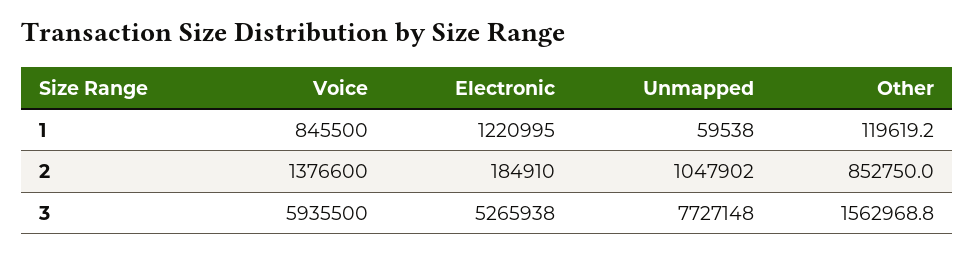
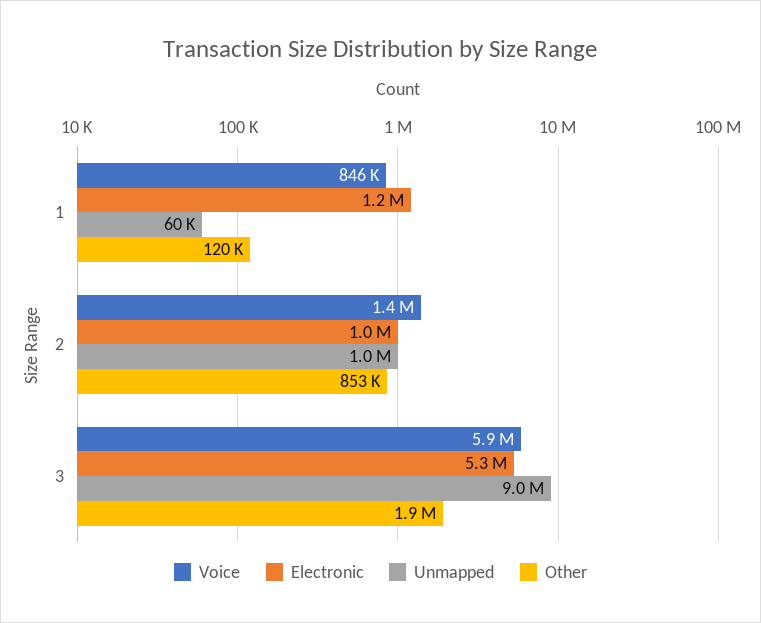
Electronic, 2: 184910 -> 1000000
Unmapped, 3: 7727148 -> 9000000
Other, 3: 1562968.8 -> 1900000

